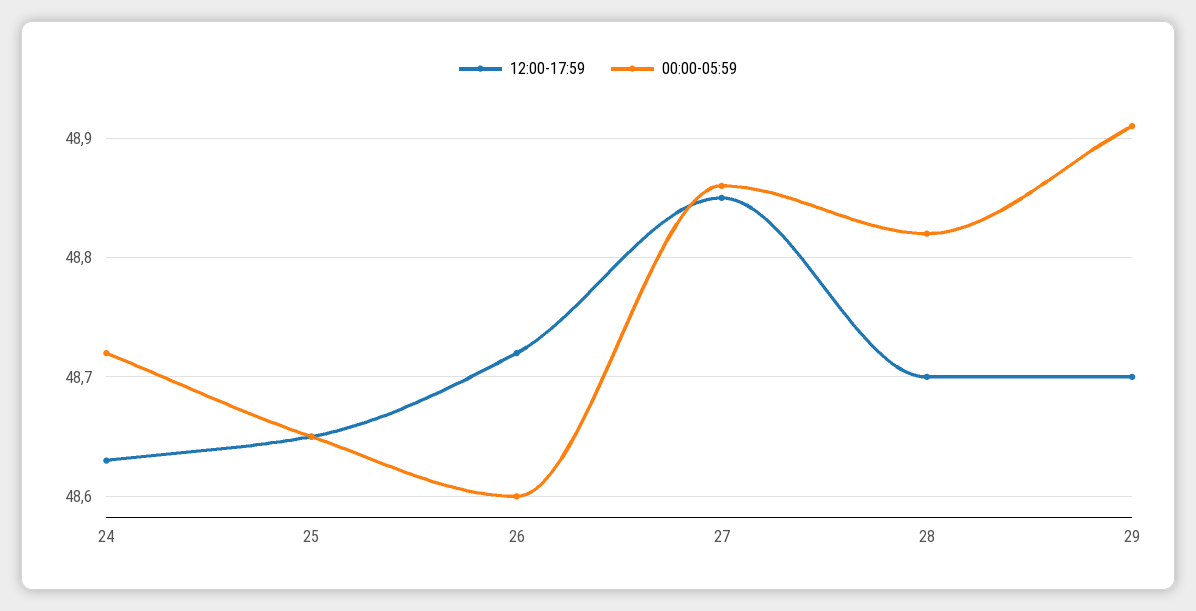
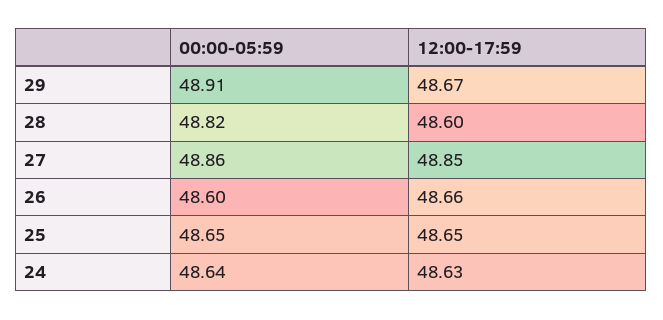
00:00-05:59, 24: 48.72 -> 48.64
12:00-17:59, 26: 48.72 -> 48.66
12:00-17:59, 28: 48.7 -> 48.6
12:00-17:59, 29: 48.7 -> 48.67

